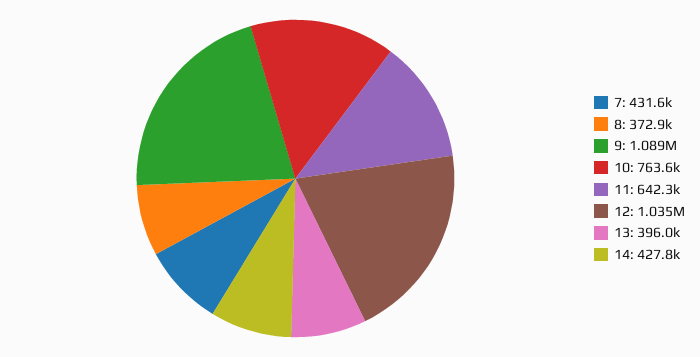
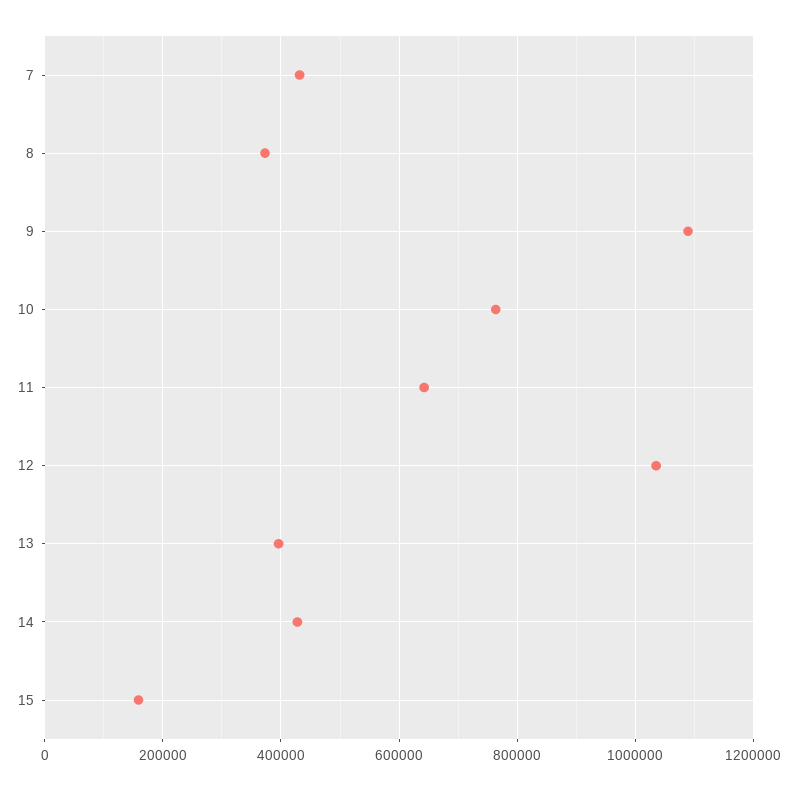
15: none -> 160000

